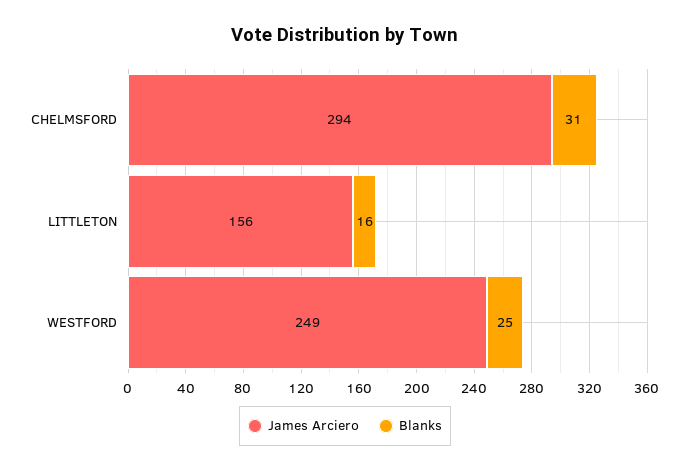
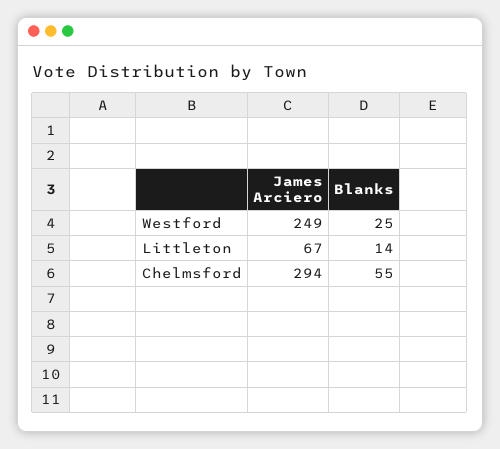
Blanks, CHELMSFORD: 31 -> 55
James Arciero, LITTLETON: 156 -> 67
Blanks, LITTLETON: 16 -> 14

